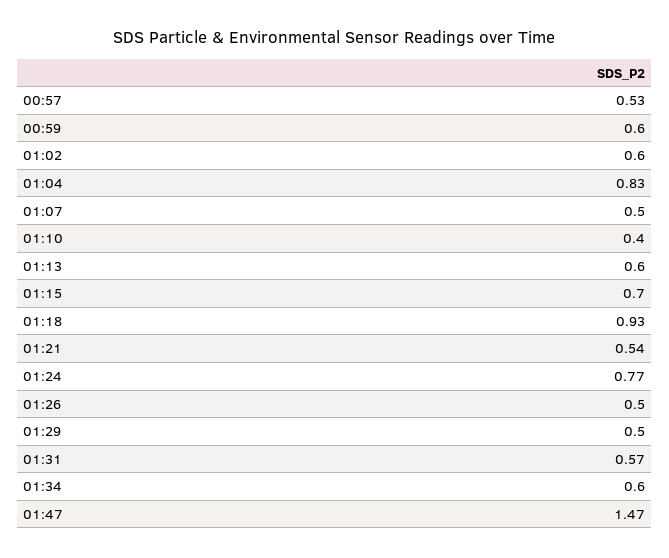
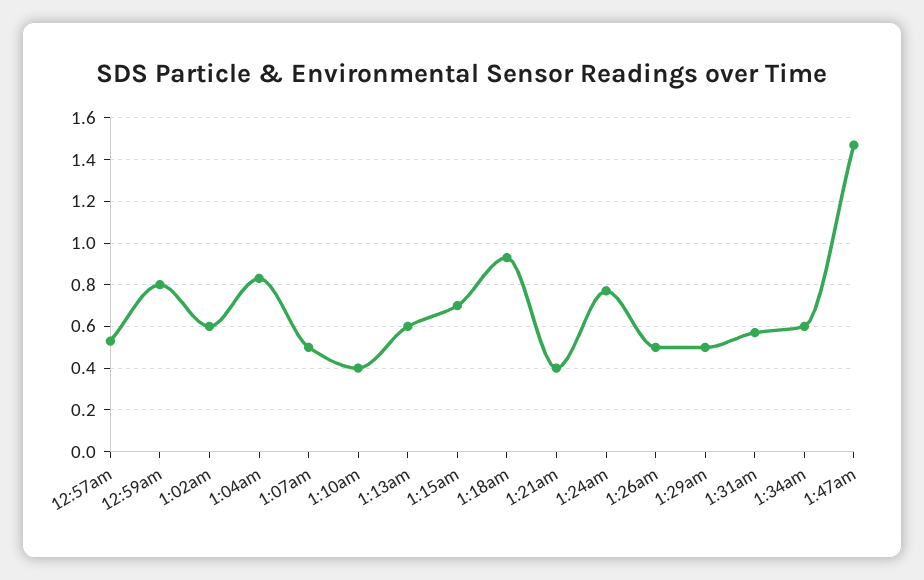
00:59: 0.6 -> 0.8
01:21: 0.54 -> 0.4

